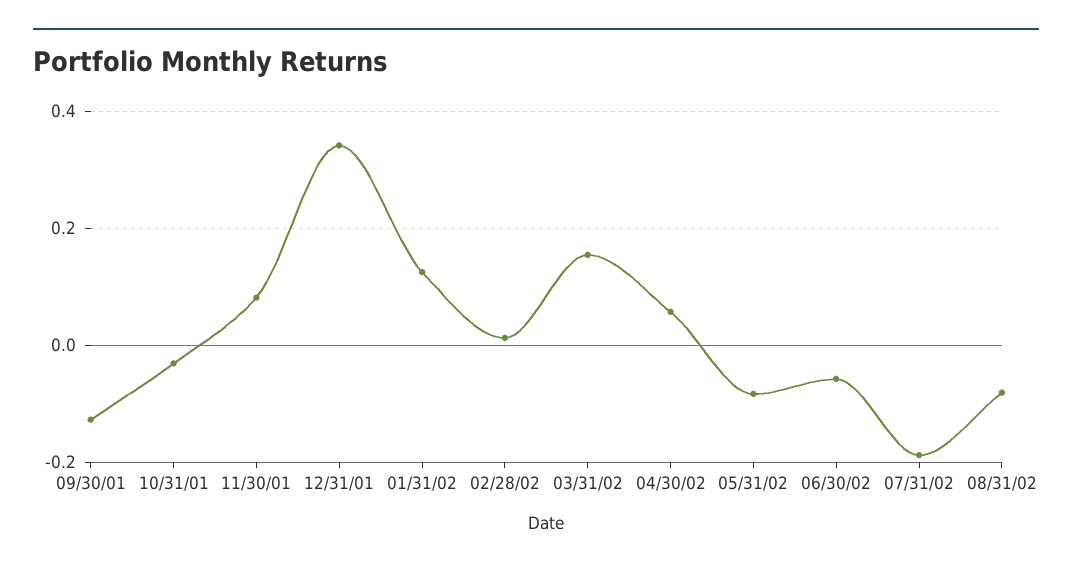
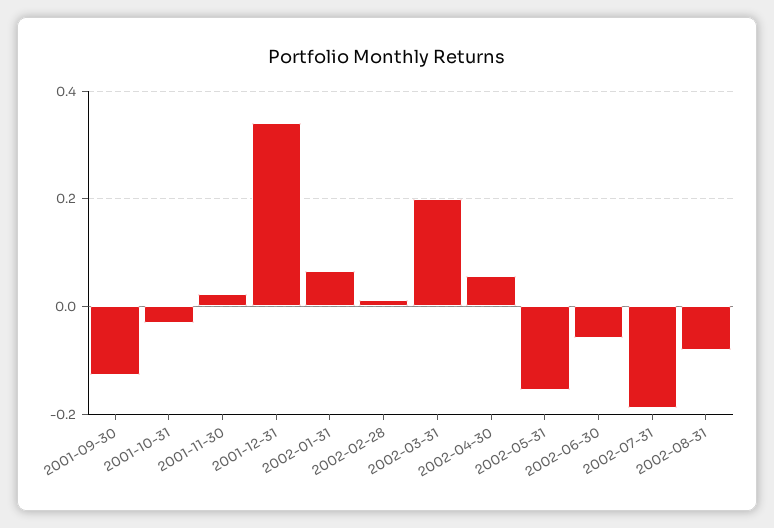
11/30/01: 0.08 -> 0.02
01/31/02: 0.12 -> 0.06
03/31/02: 0.16 -> 0.2
05/31/02: -0.08 -> -0.16

